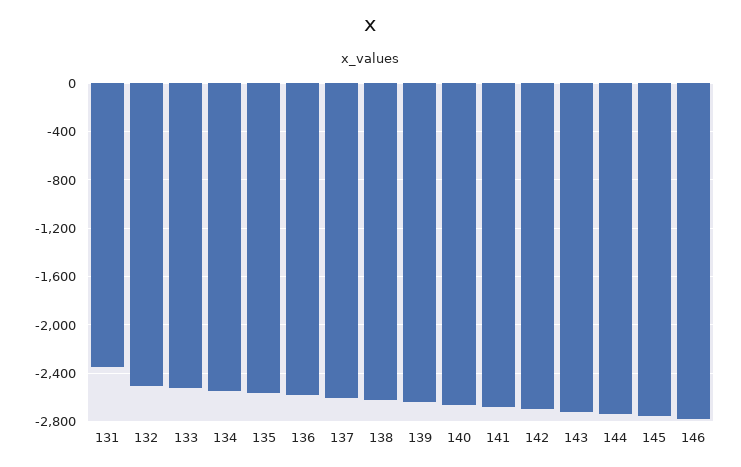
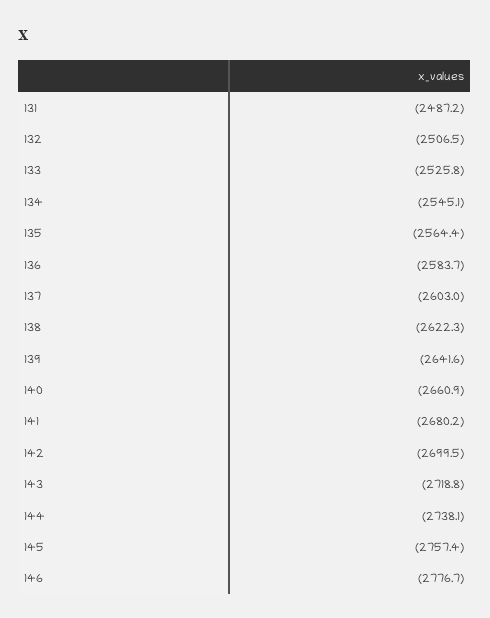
131: -2350 -> -2487.2

